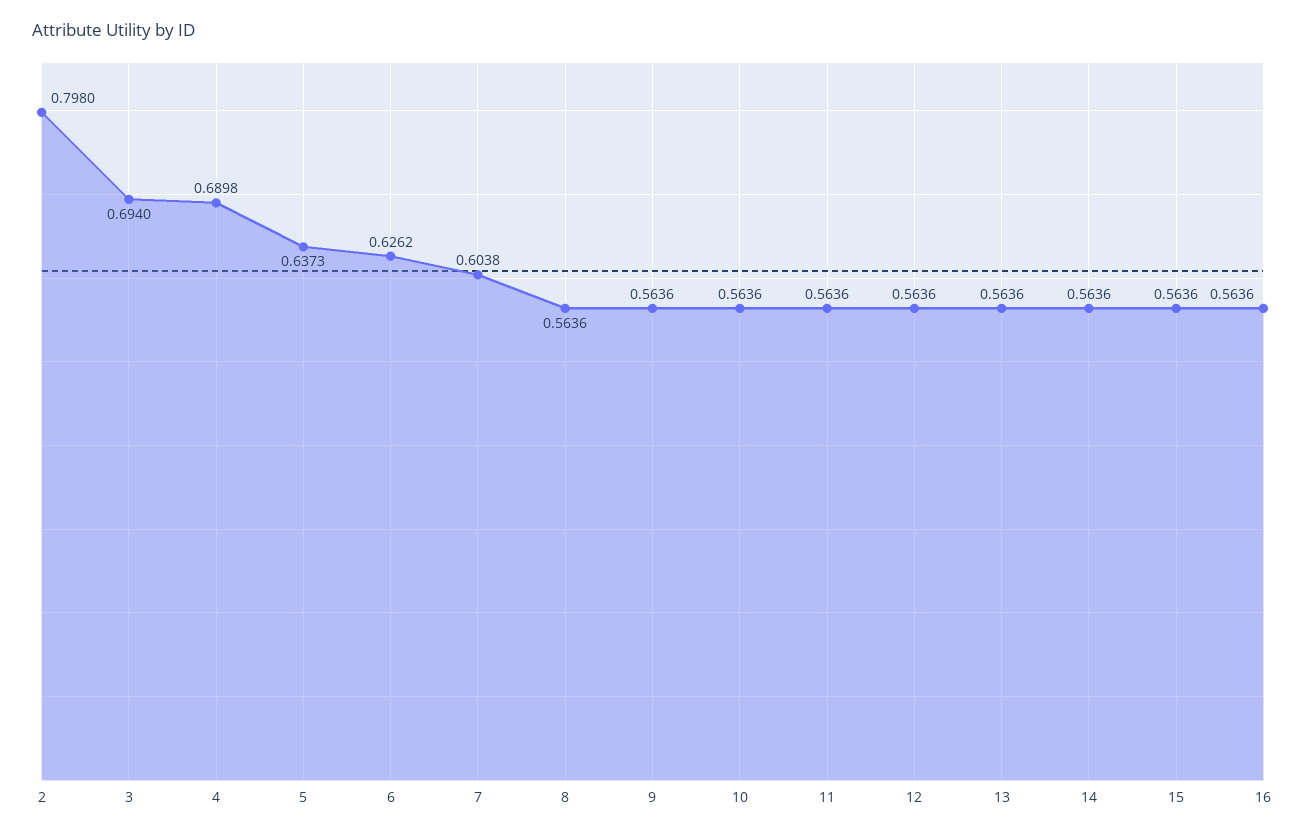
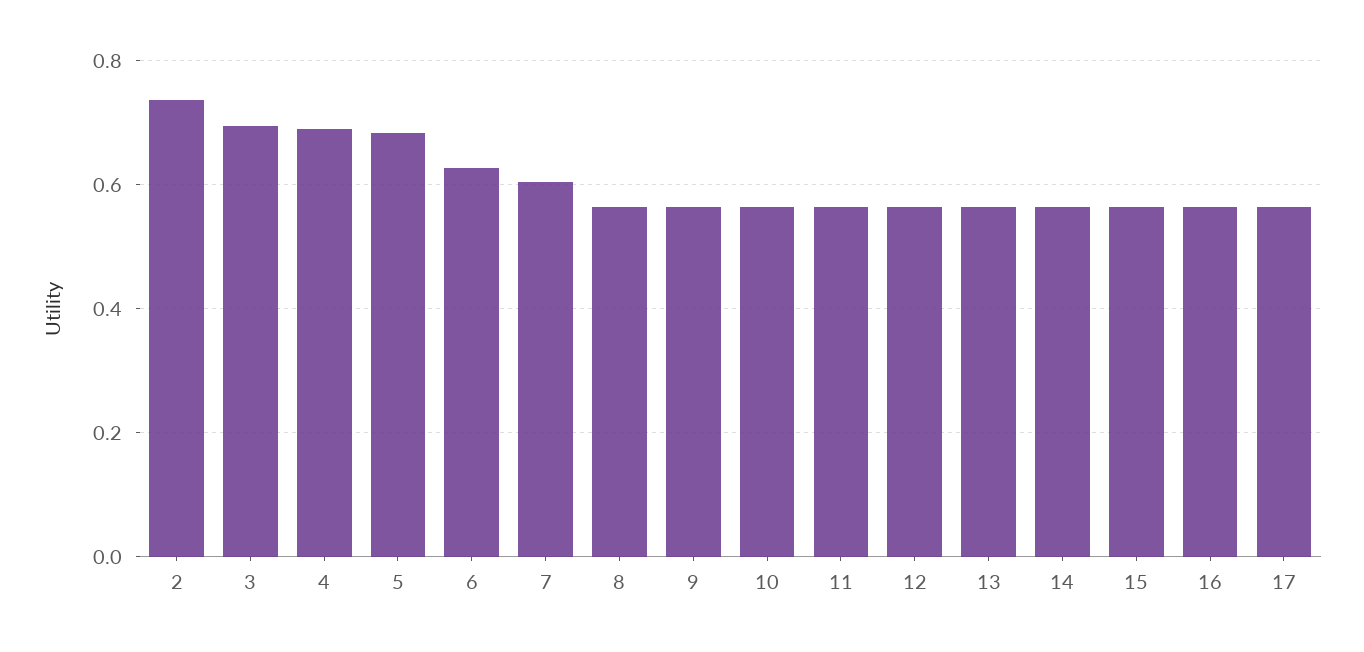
2: 0.798 -> 0.74
5: 0.6373 -> 0.68
17: none -> 0.56

